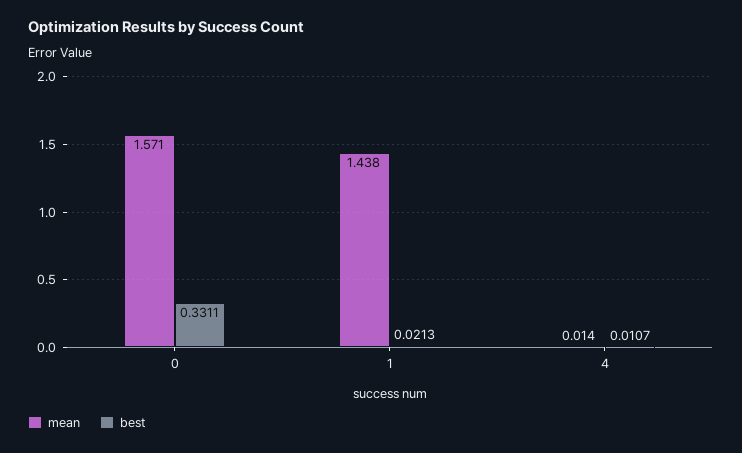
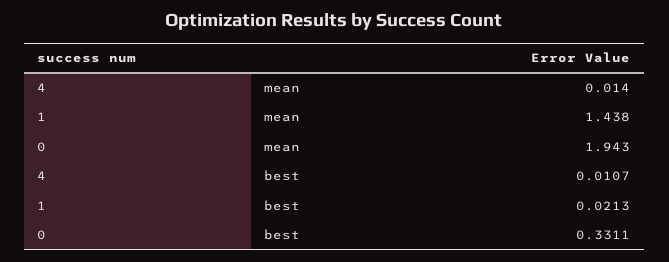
mean, 0: 1.571 -> 1.943

